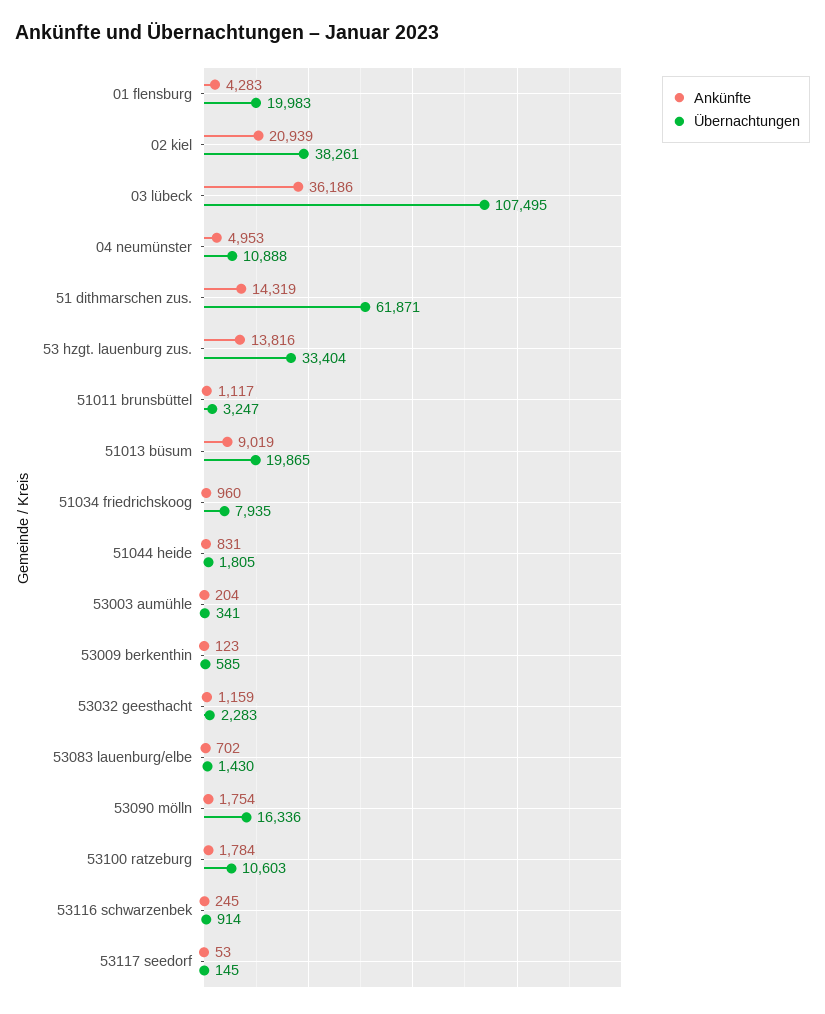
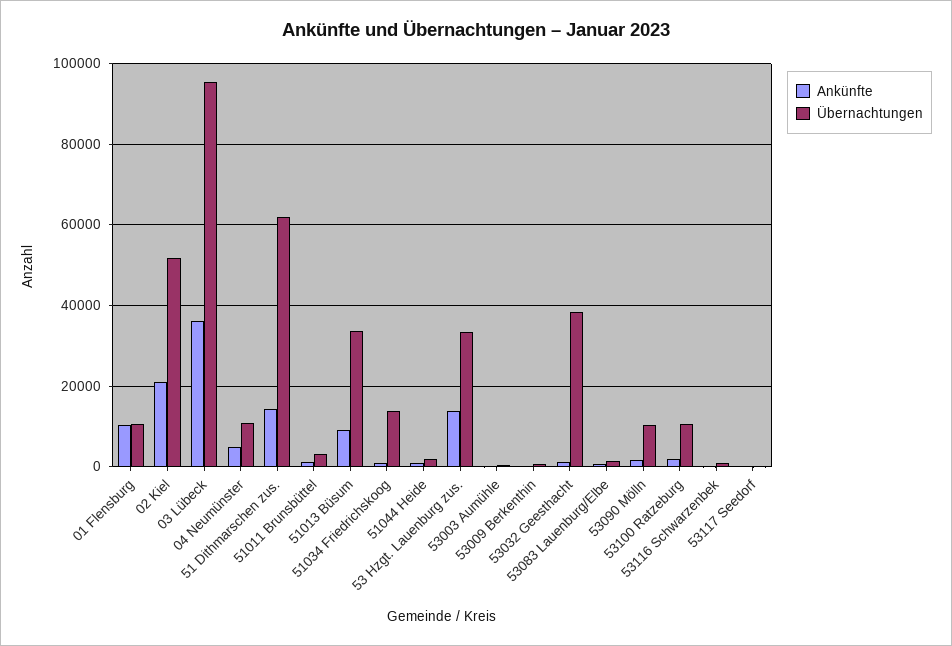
Ankünfte, 01 flensburg: 4283 -> 10000
Übernachtungen, 01 flensburg: 19983 -> 10000
Übernachtungen, 02 kiel: 38261 -> 52000
Übernachtungen, 03 lübeck: 107495 -> 96000
Übernachtungen, 51013 büsum: 19865 -> 34000
Übernachtungen, 51034 friedrichskoog: 7935 -> 14000
Übernachtungen, 53032 geesthacht: 2283 -> 38000
Übernachtungen, 53090 mölln: 16336 -> 10000

